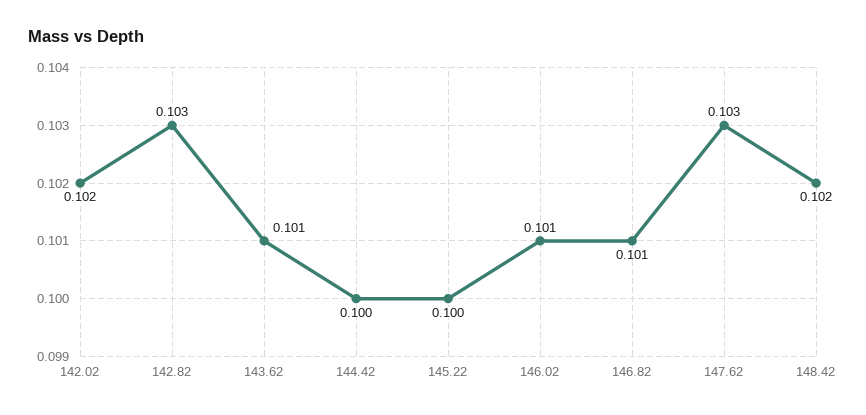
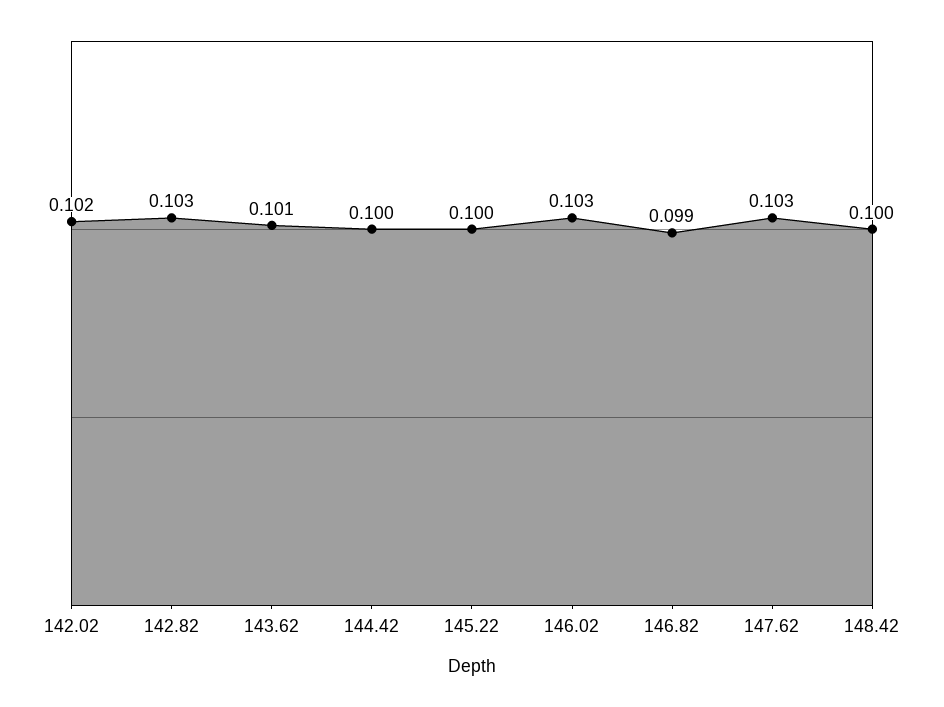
146.02: 0.101 -> 0.103
146.82: 0.101 -> 0.099
148.42: 0.102 -> 0.1

